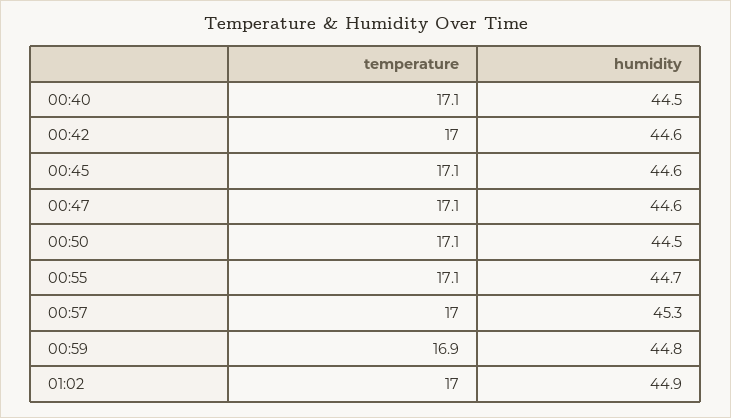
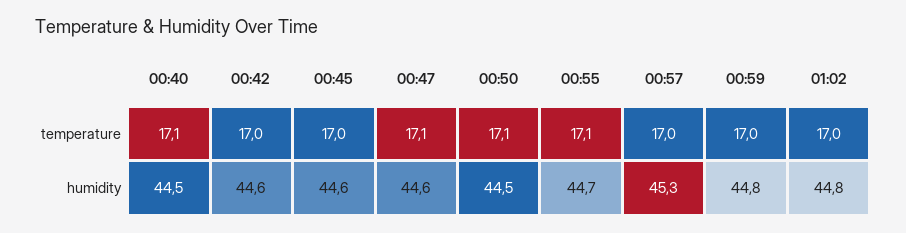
temperature, 00:45: 17.1 -> 17
temperature, 00:59: 16.9 -> 17
humidity, 01:02: 44.9 -> 44.8

